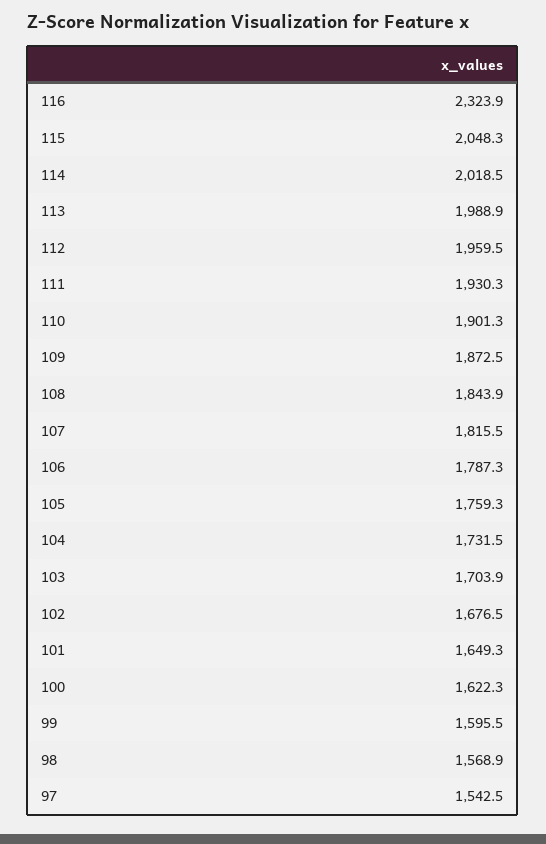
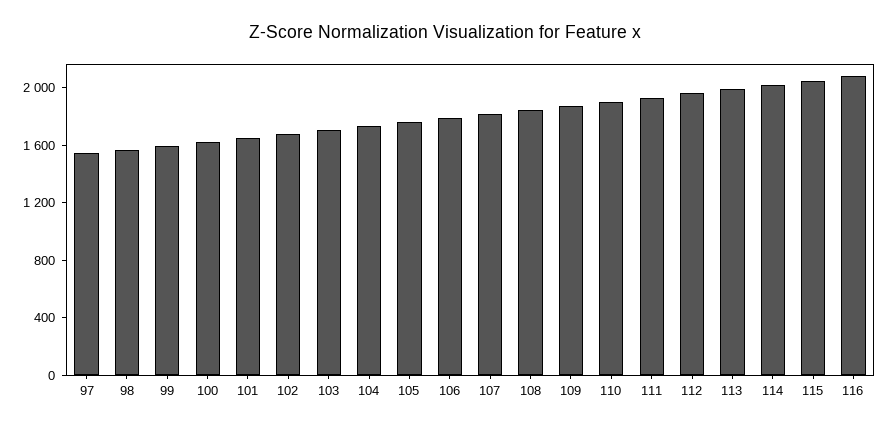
116: 2323.9 -> 2100

